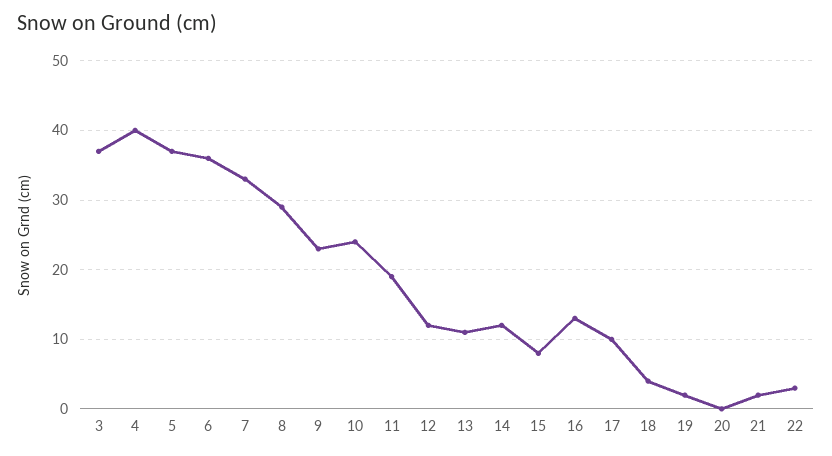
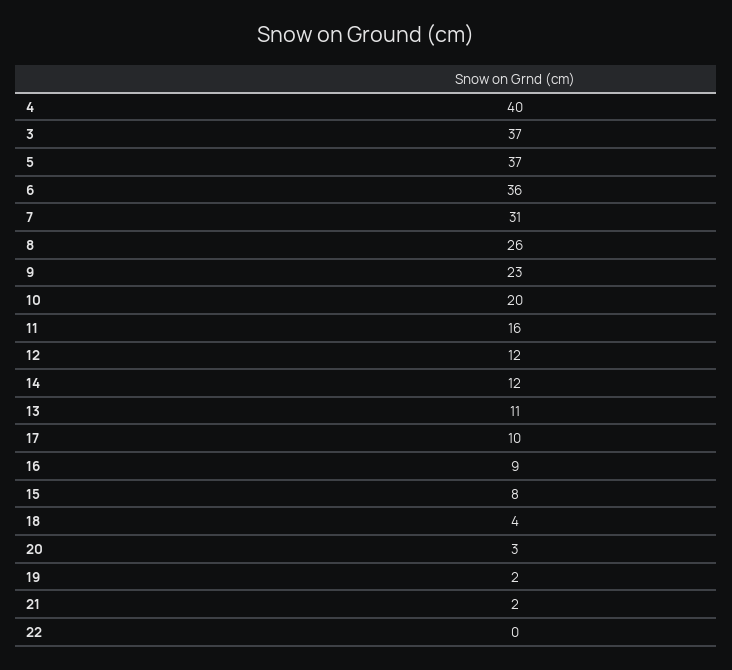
7: 33 -> 31
8: 29 -> 26
10: 24 -> 20
11: 19 -> 16
16: 13 -> 9
20: 0 -> 3
22: 3 -> 0

